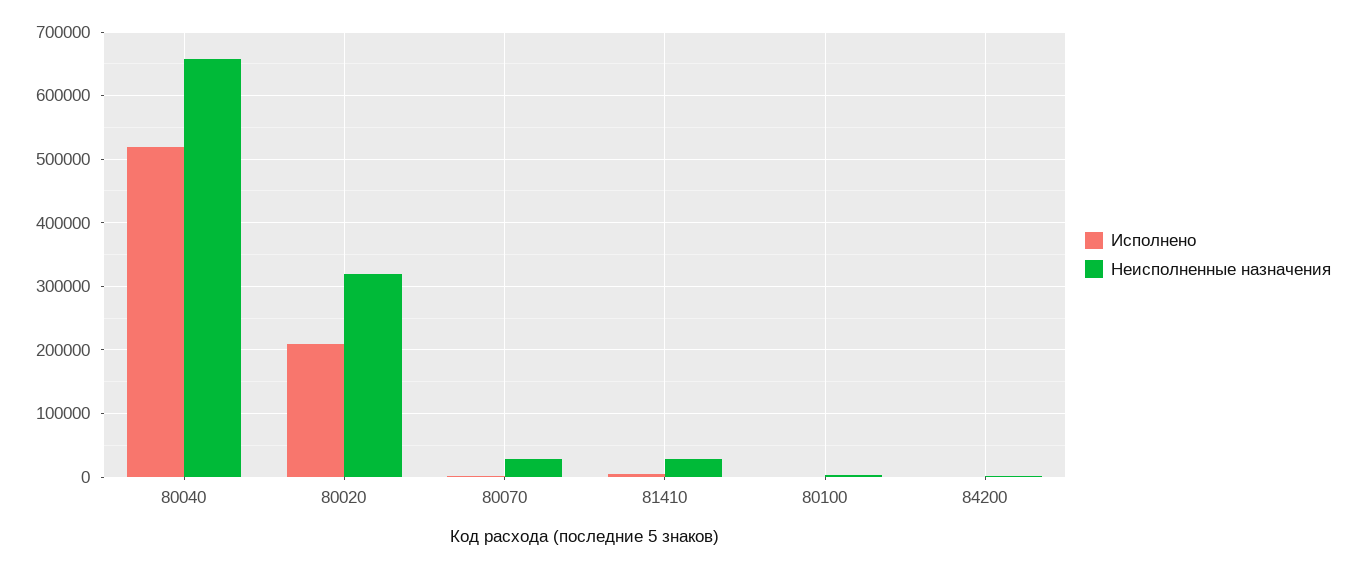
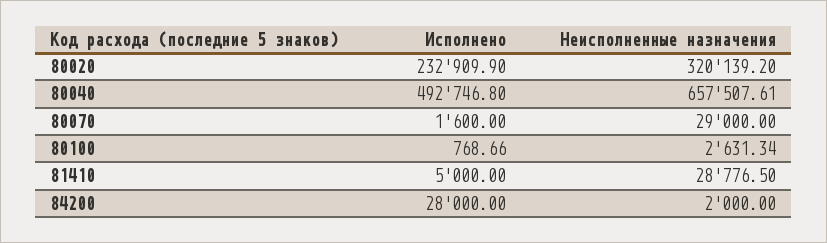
Исполнено, 80040: 520000 -> 492746.8
Исполнено, 80020: 210000 -> 232909.9
Исполнено, 84200: 0 -> 28000

